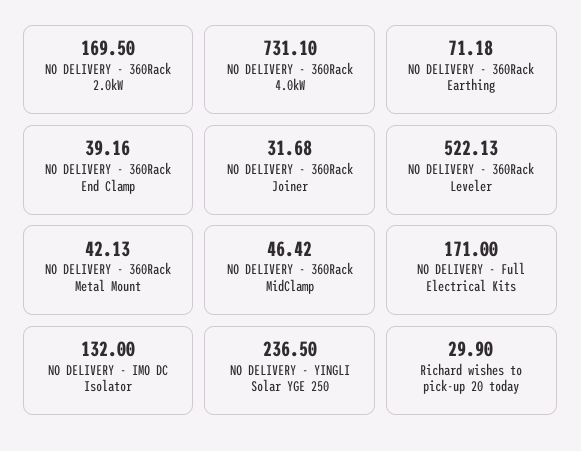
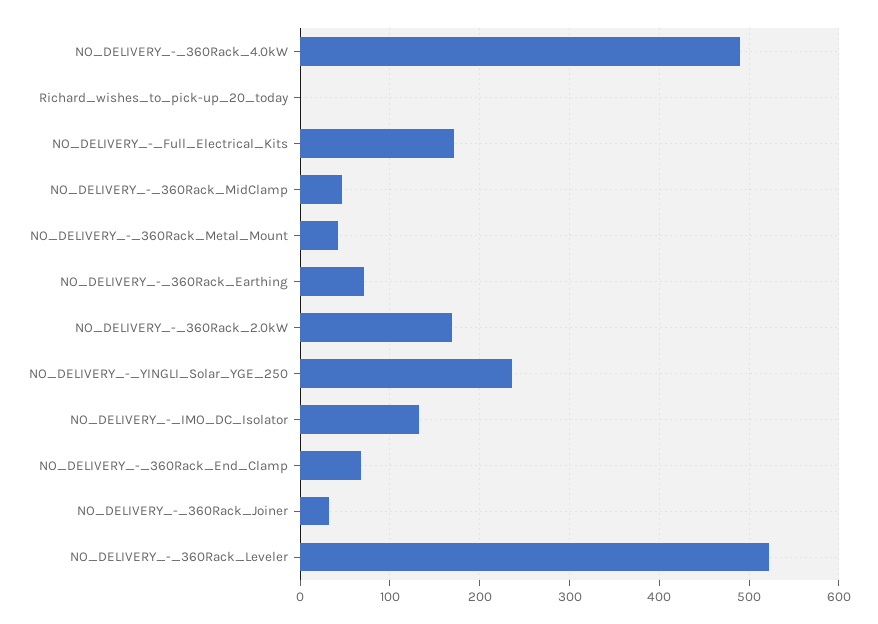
NO DELIVERY - 360Rack 4.0kW: 731.1 -> 490
NO DELIVERY - 360Rack End Clamp: 39.16 -> 70
Richard wishes to pick-up 20 today: 29.9 -> 0

